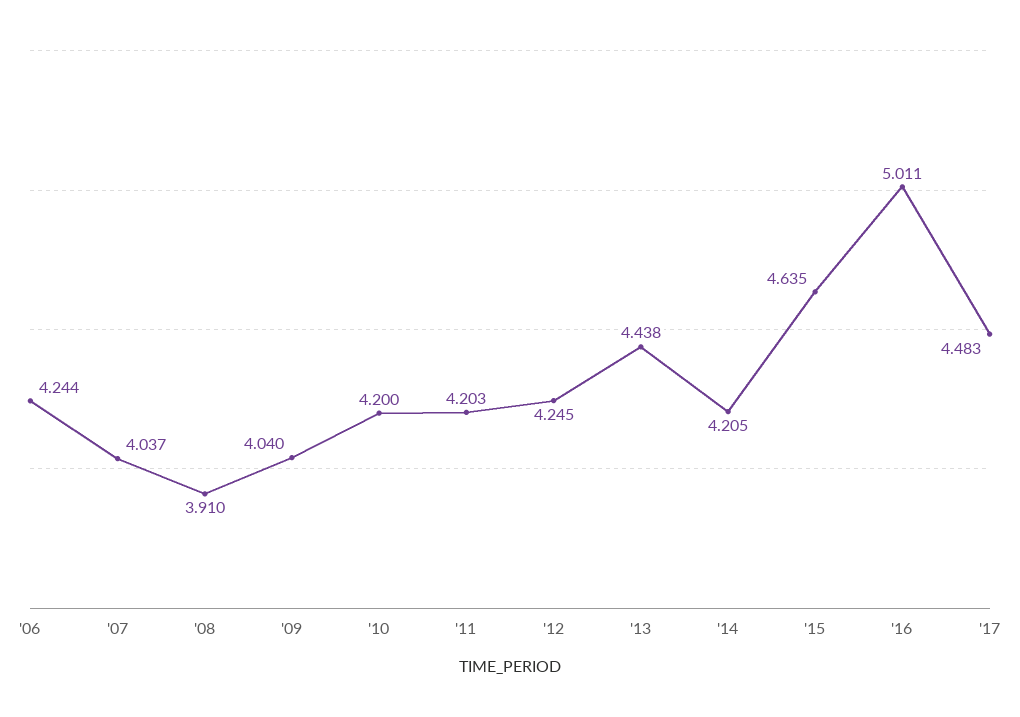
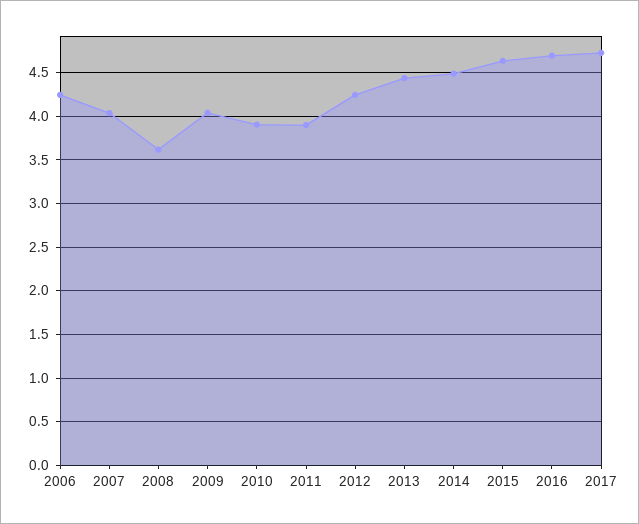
'08: 3.91 -> 3.6
'10: 4.2 -> 3.9
'11: 4.203 -> 3.9
'14: 4.205 -> 4.5
'16: 5.011 -> 4.7
'17: 4.483 -> 4.7

